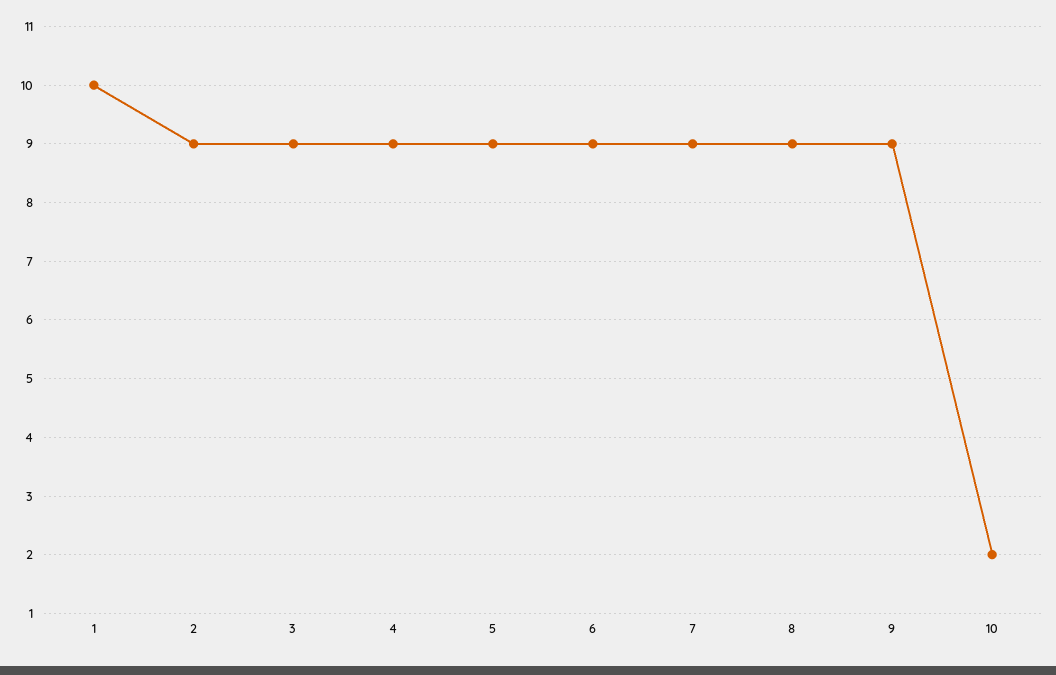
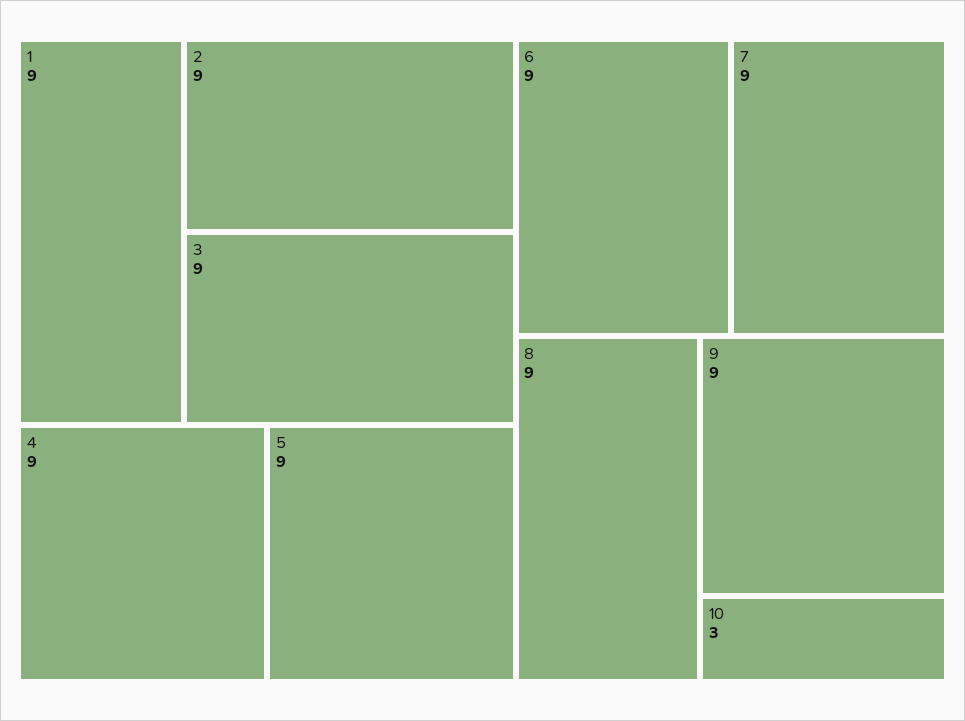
1: 10 -> 9
10: 2 -> 3

